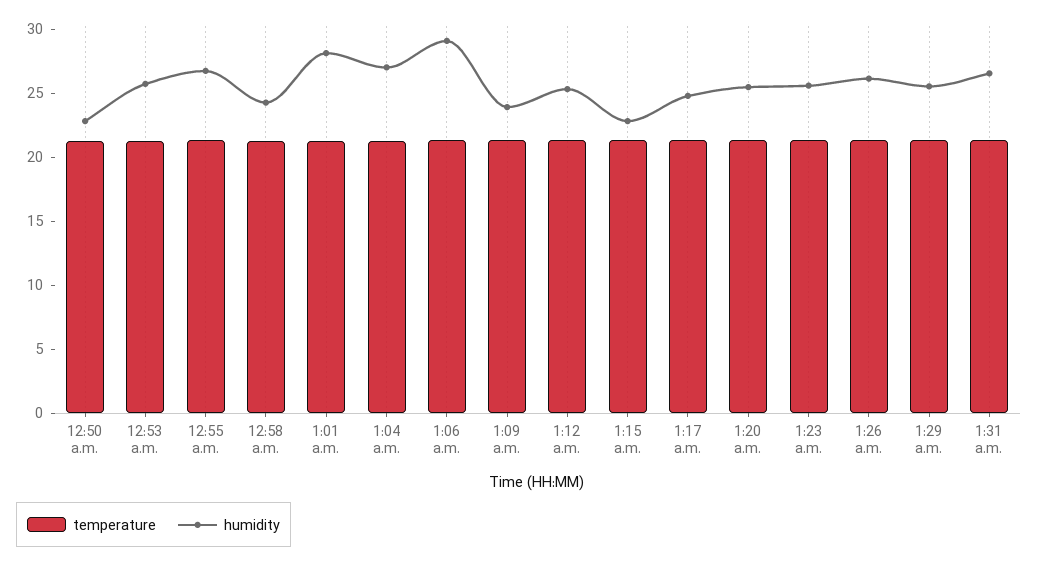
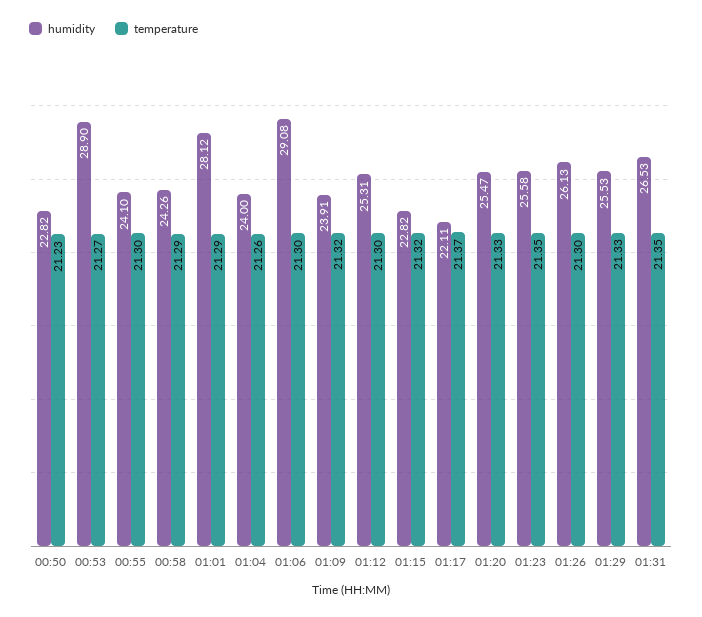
humidity, 12:53 a.m.: 26 -> 28.9
humidity, 12:55 a.m.: 27 -> 24.1
humidity, 1:04 a.m.: 27 -> 24
humidity, 1:17 a.m.: 25 -> 22.11

